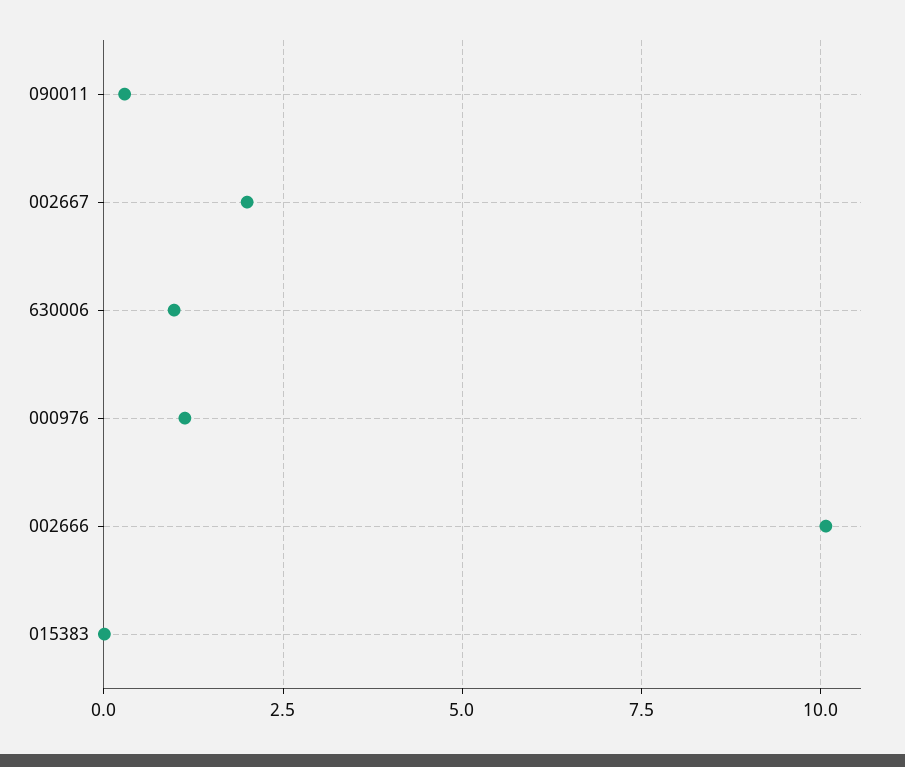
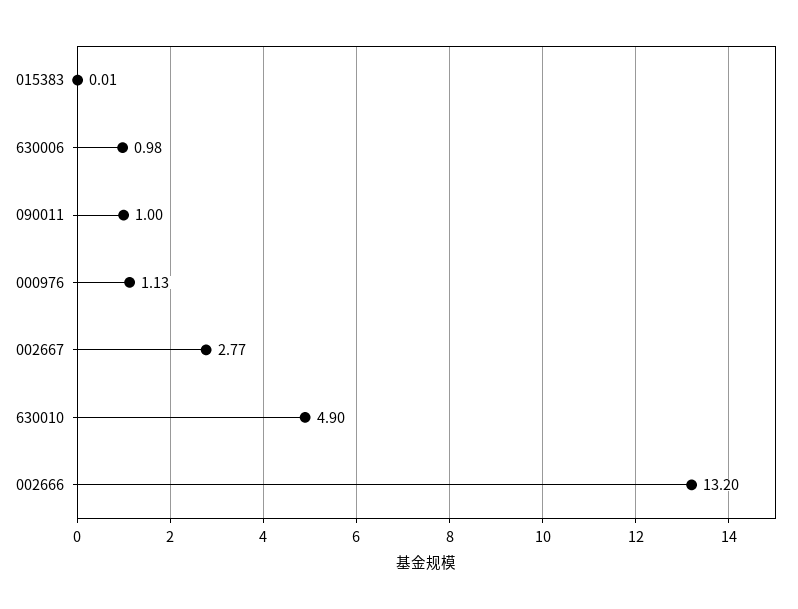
090011: 0.25 -> 1
002667: 2 -> 2.77
002666: 10 -> 13.2
630010: none -> 4.9

